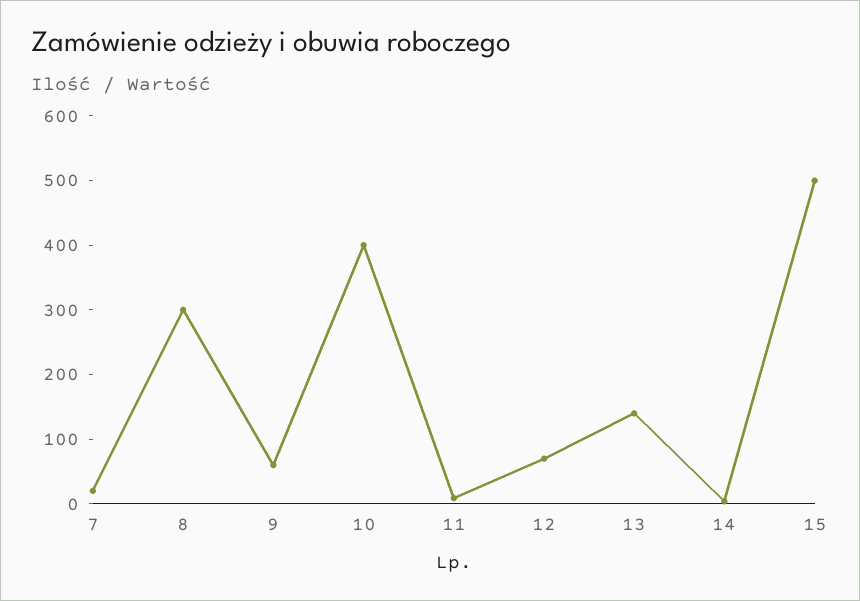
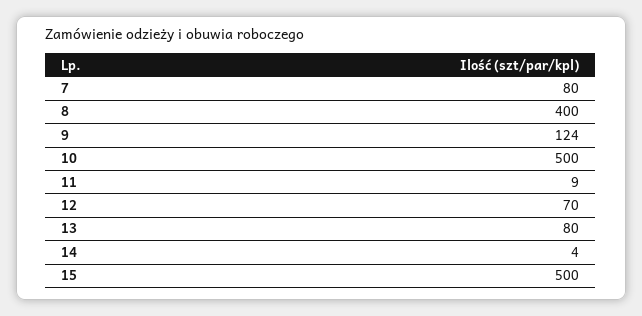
7: 20 -> 80
8: 300 -> 400
9: 60 -> 124
10: 400 -> 500
13: 140 -> 80

